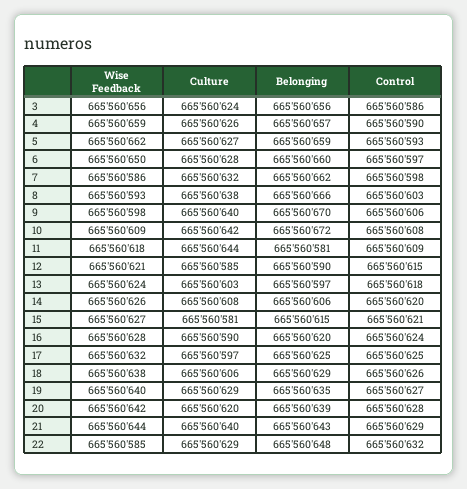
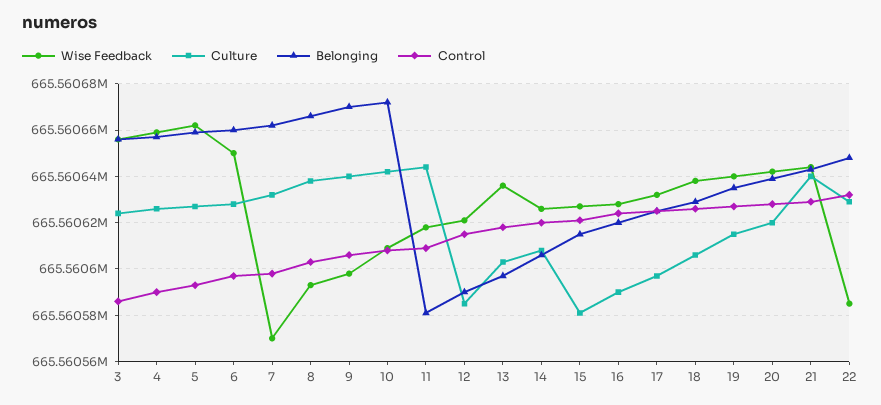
Wise Feedback, 7: 665560586 -> 665560570
Wise Feedback, 13: 665560624 -> 665560635
Culture, 19: 665560629 -> 665560615

